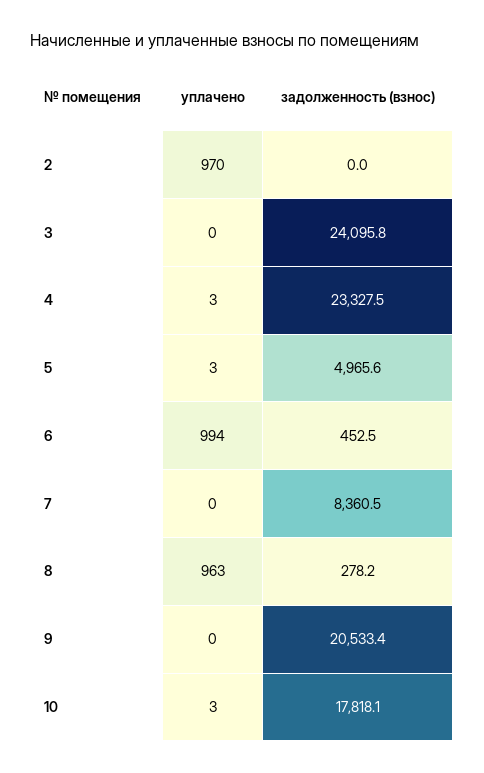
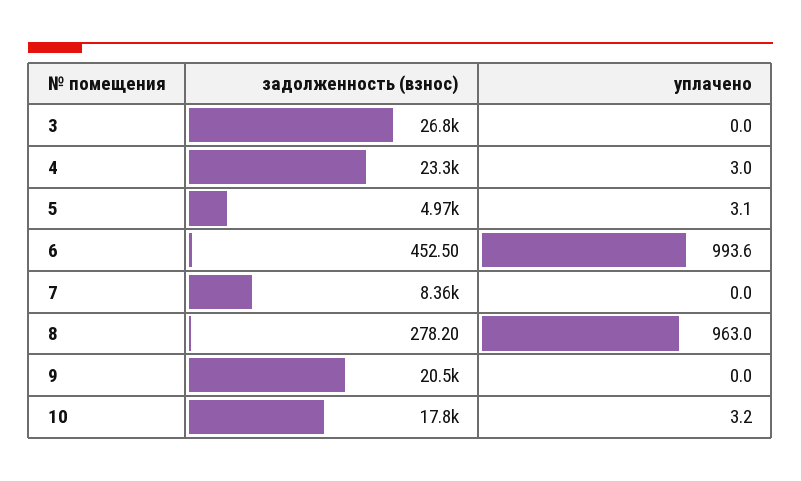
уплачено, 2: 970 -> none
задолженность (взнос), 2: 0 -> none
задолженность (взнос), 3: 24095.8 -> 26800

